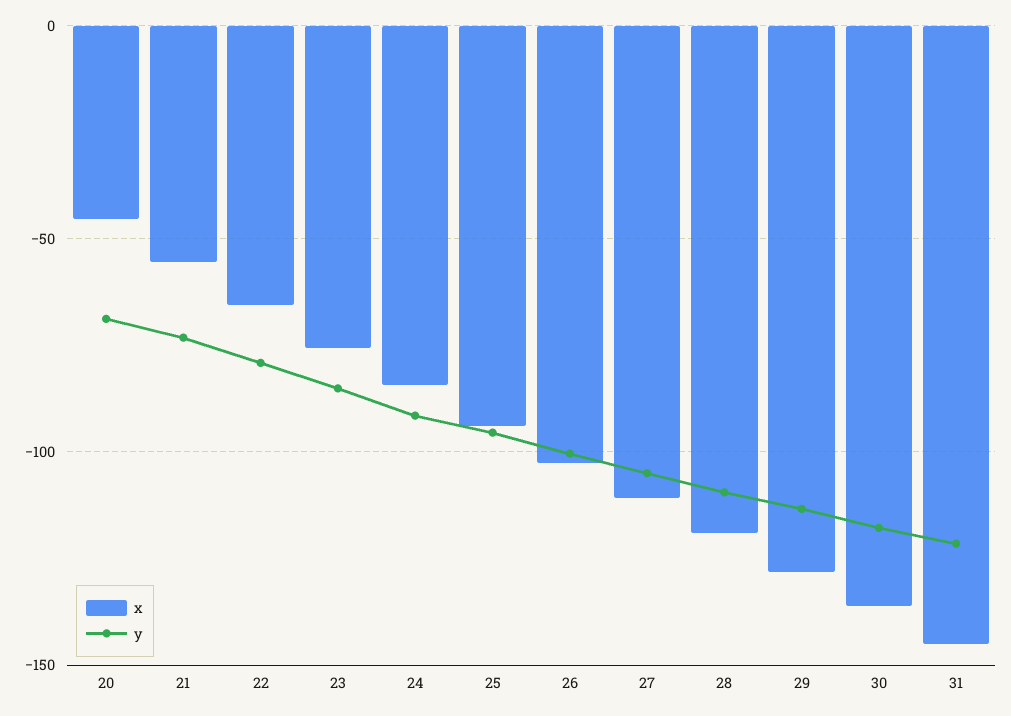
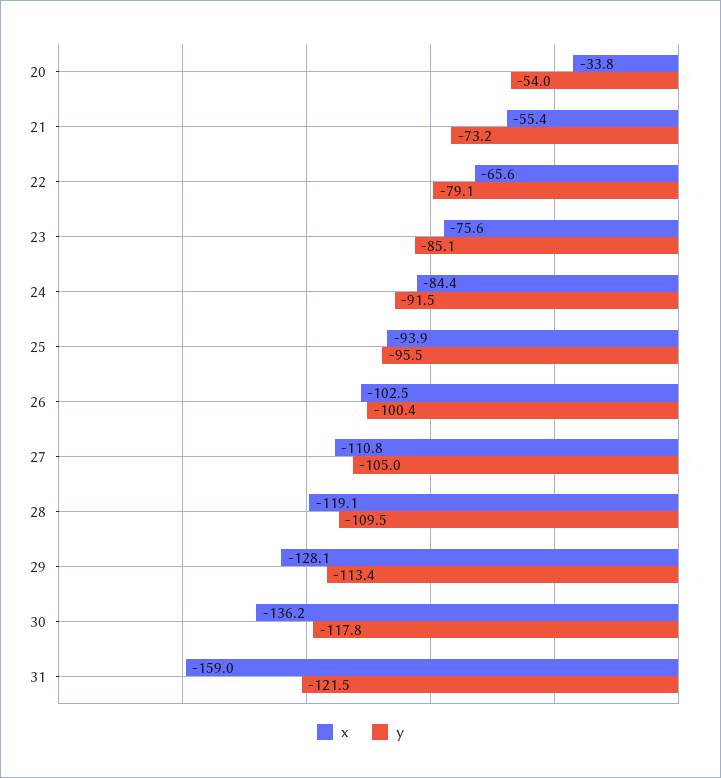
x, 20: -45 -> -33.8
y, 20: -70 -> -54
x, 31: -145 -> -159

